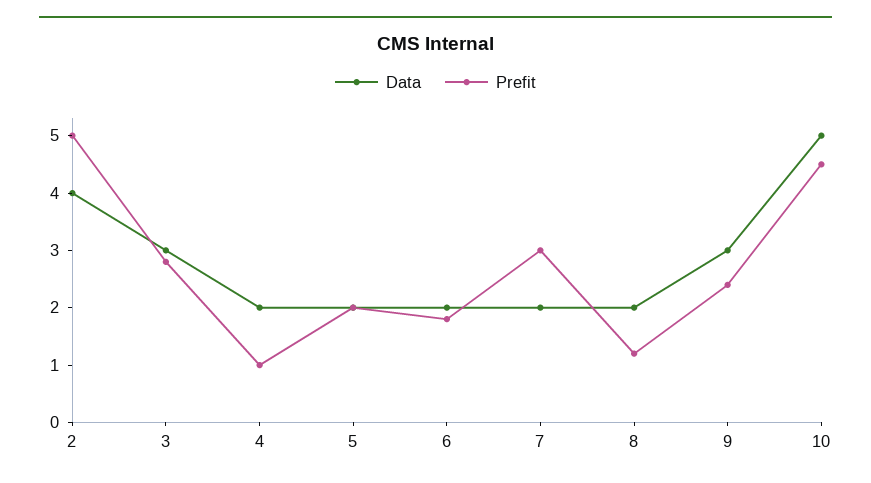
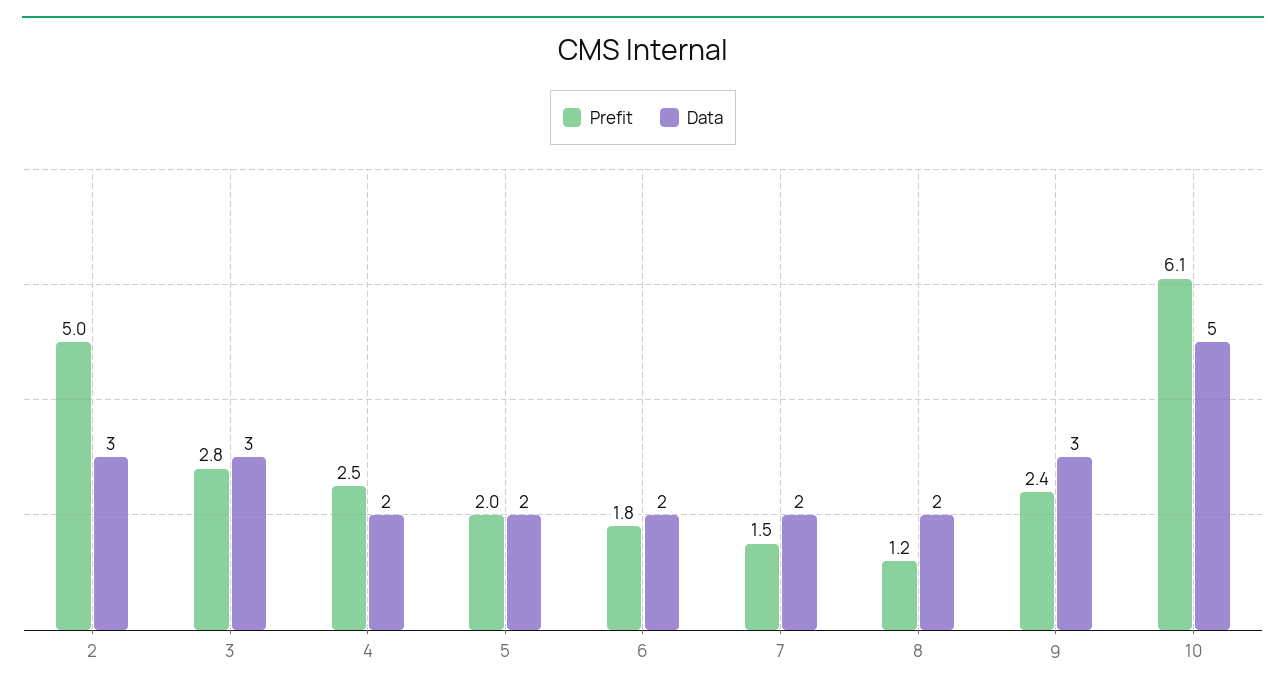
Data, 2: 4 -> 3
Prefit, 4: 1 -> 2.5
Prefit, 7: 3 -> 1.5
Prefit, 10: 4.5 -> 6.1

